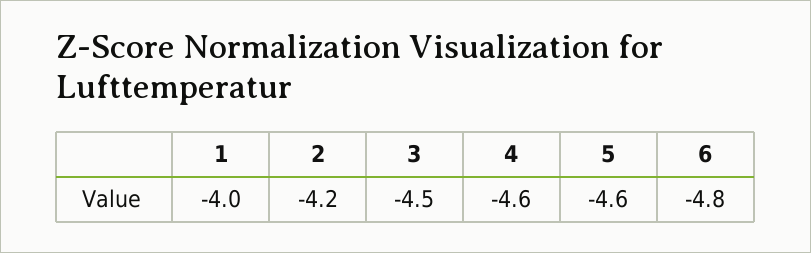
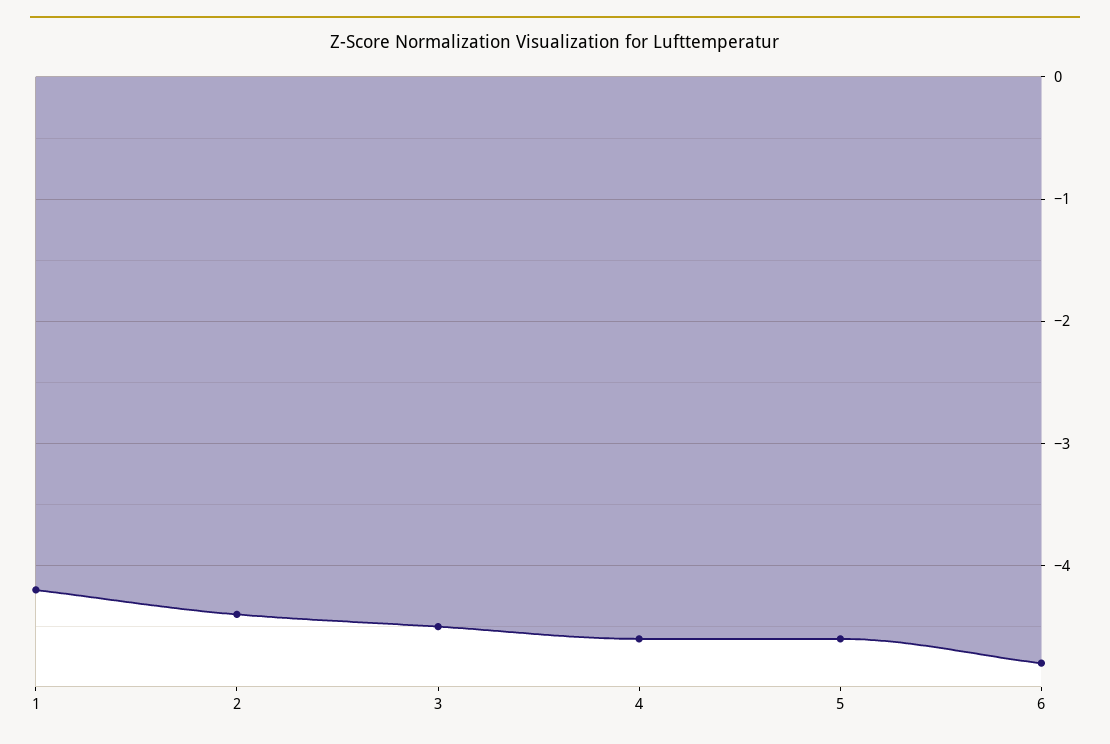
1: -4 -> -4.2
2: -4.2 -> -4.4

